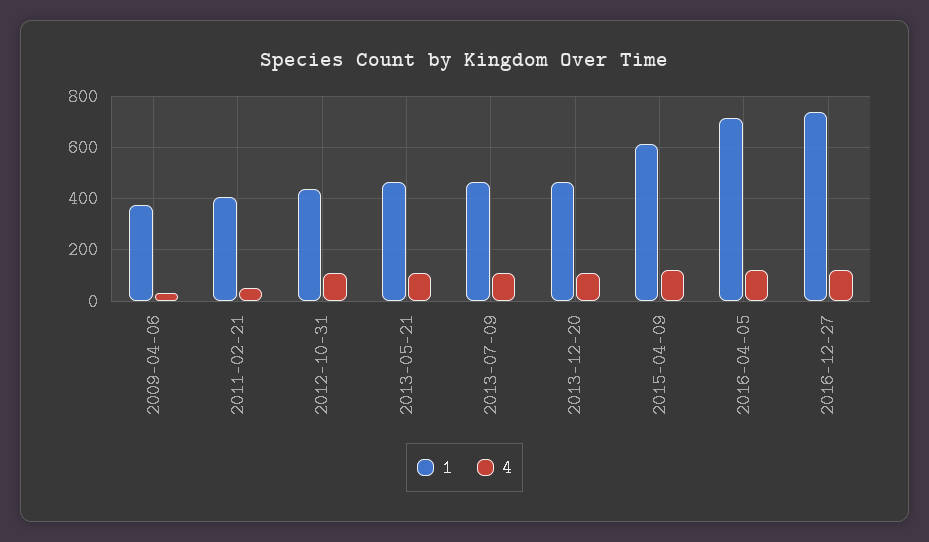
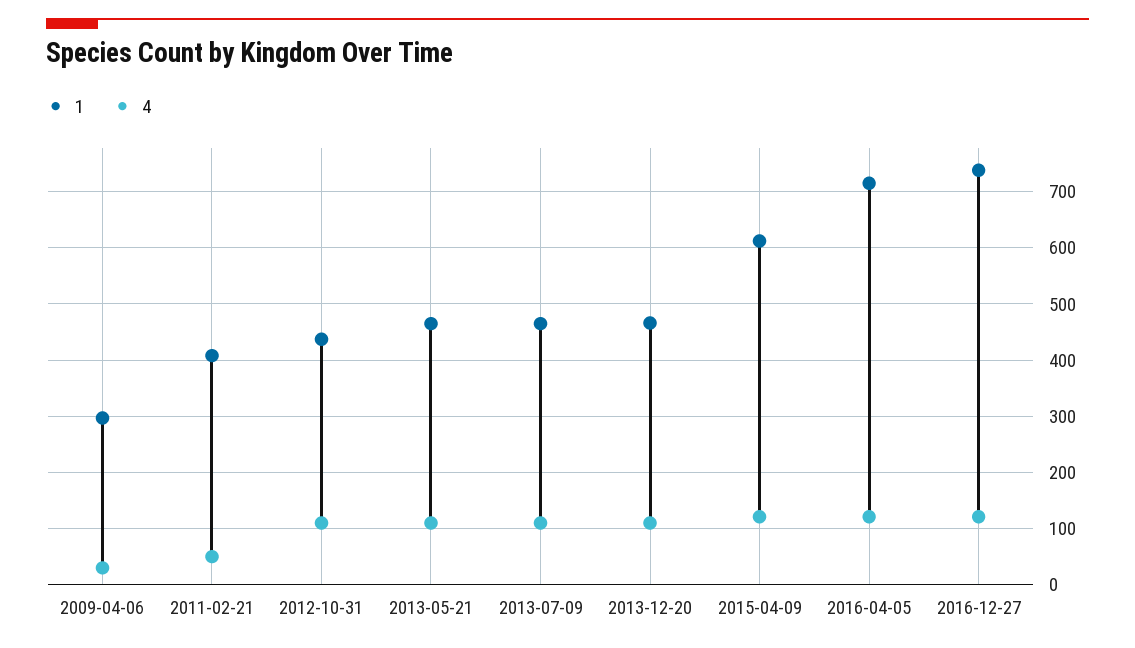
1, 2009-04-06: 375 -> 300

